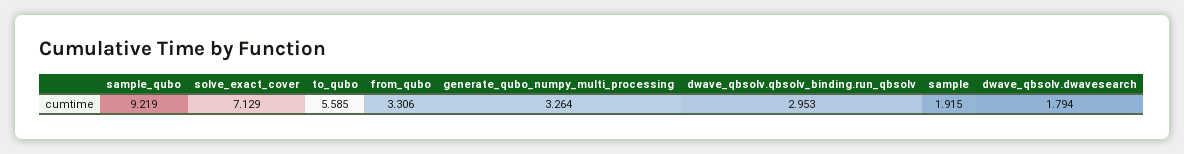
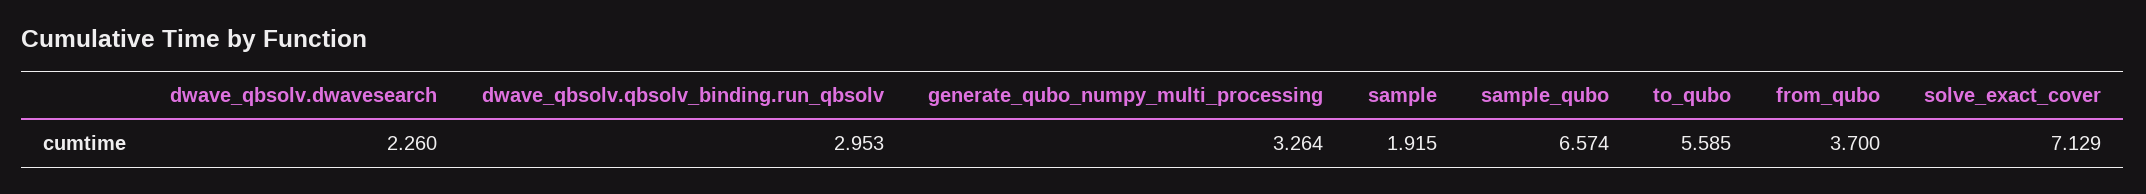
sample_qubo: 9.219 -> 6.574
from_qubo: 3.306 -> 3.7
dwave_qbsolv.dwavesearch: 1.794 -> 2.26

